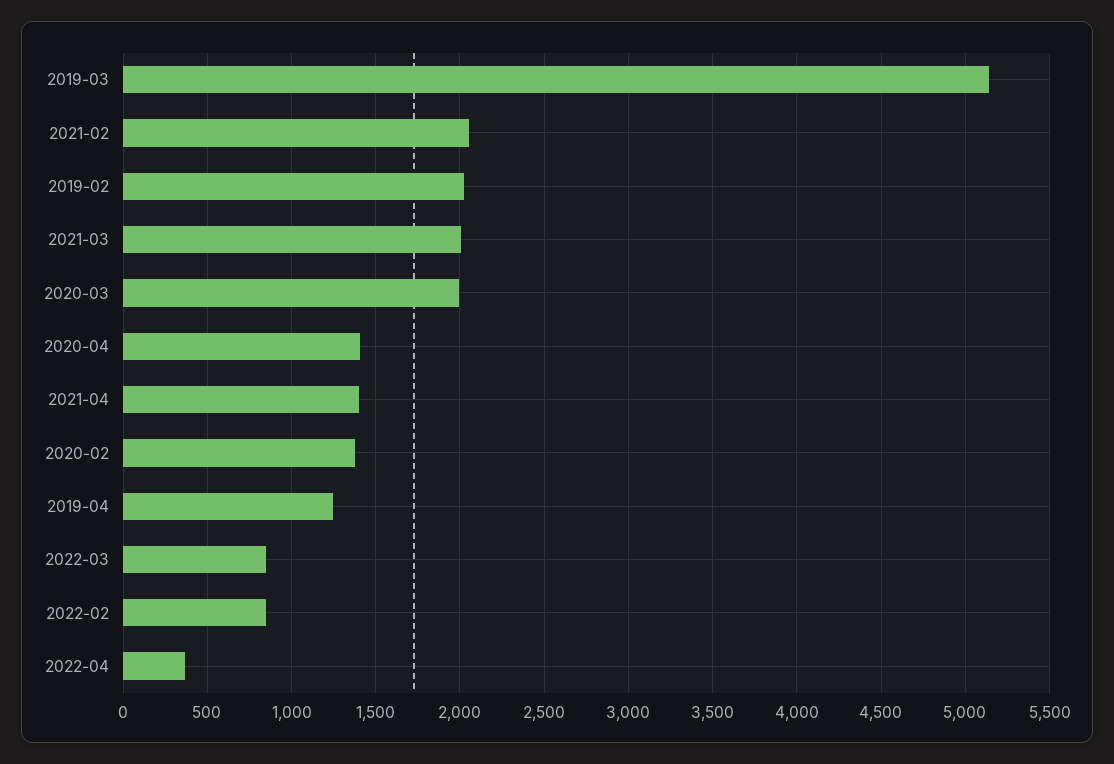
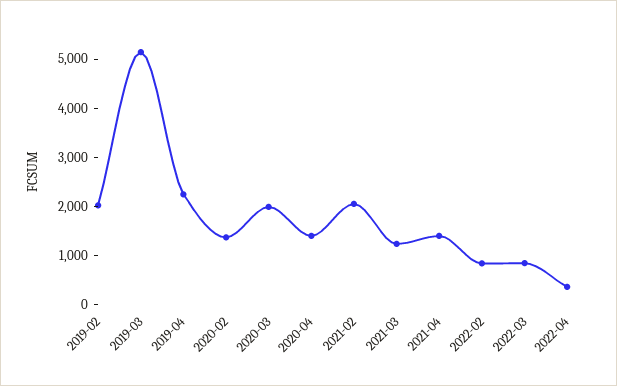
2021-03: 2000 -> 1200
2019-04: 1250 -> 2200

